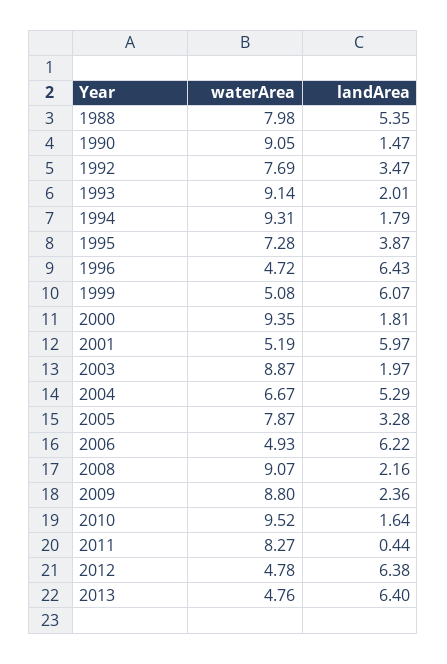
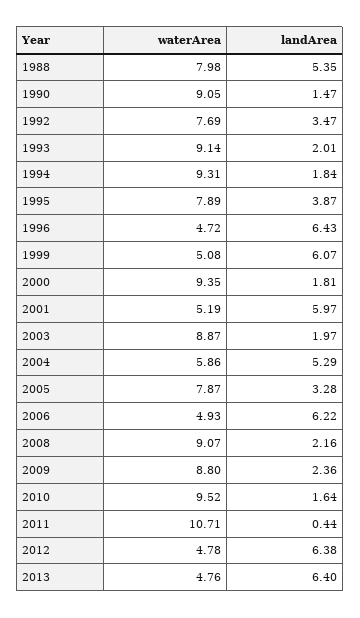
landArea, 1994: 1.79 -> 1.84
waterArea, 1995: 7.28 -> 7.89
waterArea, 2004: 6.67 -> 5.86
waterArea, 2011: 8.27 -> 10.71

